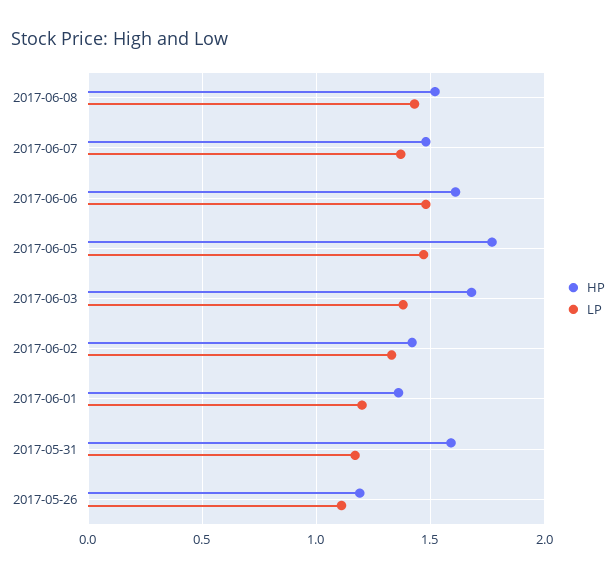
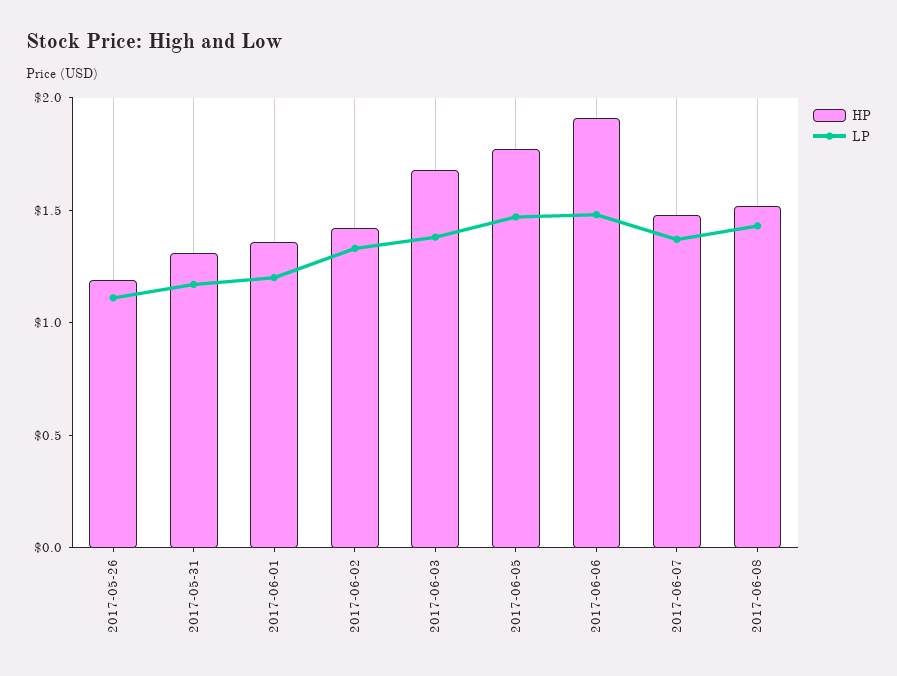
HP, 2017-06-06: 1.6 -> 1.9
HP, 2017-05-31: 1.6 -> 1.3

